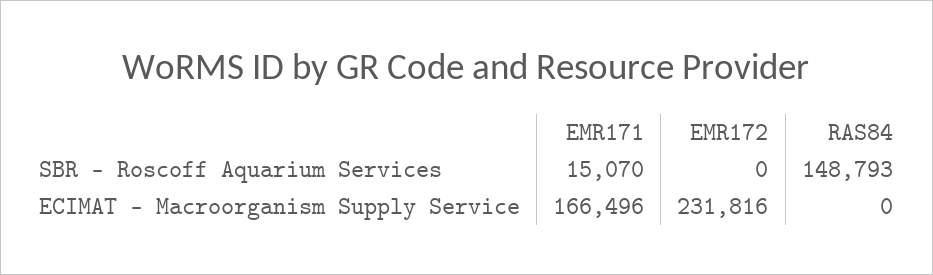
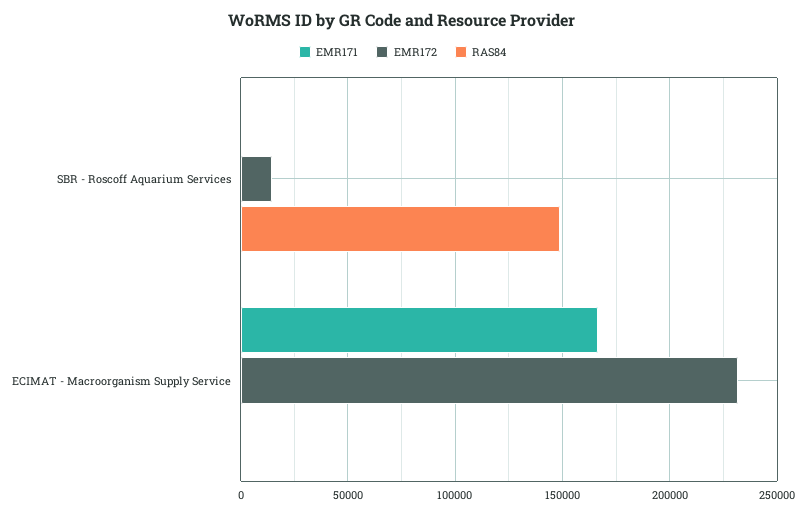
EMR171, SBR - Roscoff Aquarium Services: 15070 -> 0
EMR172, SBR - Roscoff Aquarium Services: 0 -> 15000

